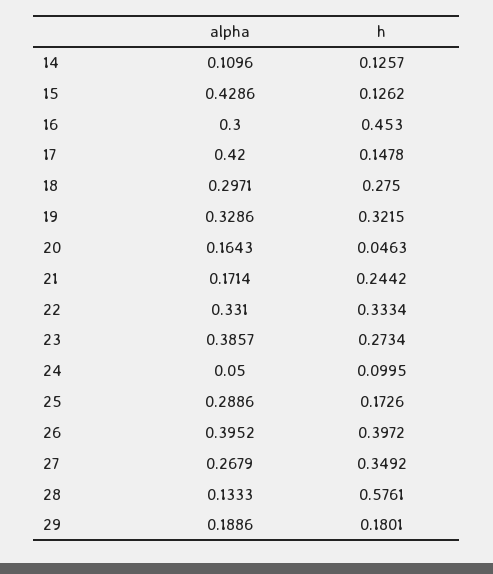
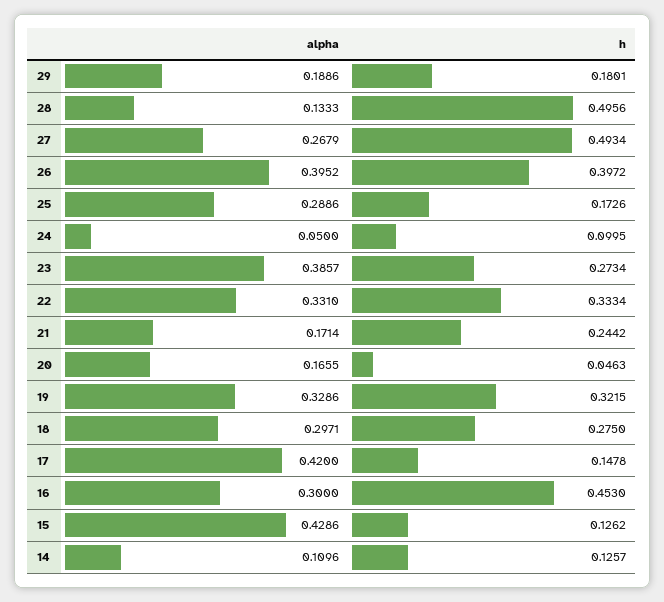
alpha, 20: 0.1643 -> 0.1655
h, 27: 0.3492 -> 0.4934
h, 28: 0.5761 -> 0.4956

